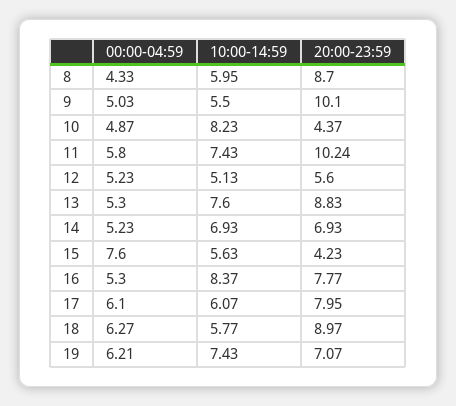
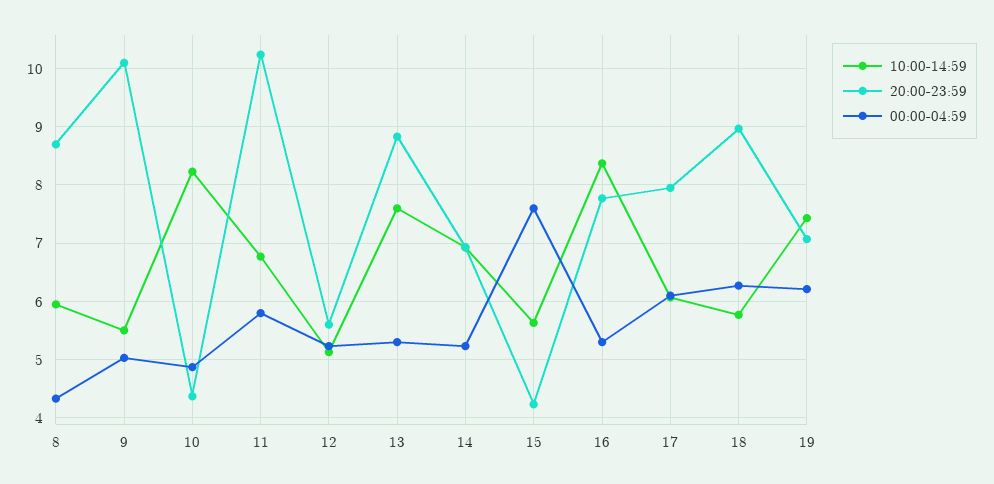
10:00-14:59, 11: 7.43 -> 6.8

